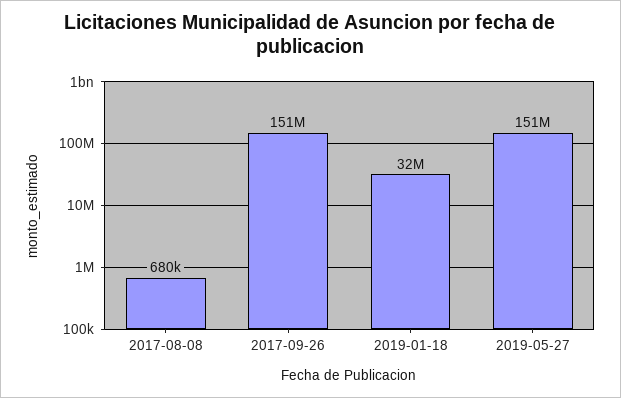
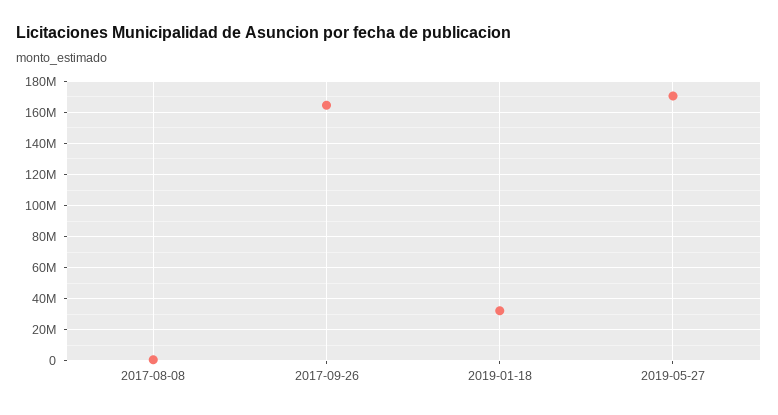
2017-09-26: 151000000 -> 165000000
2019-05-27: 151000000 -> 170000000

